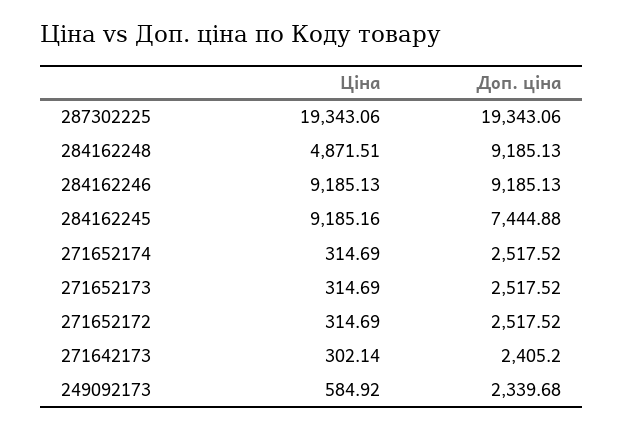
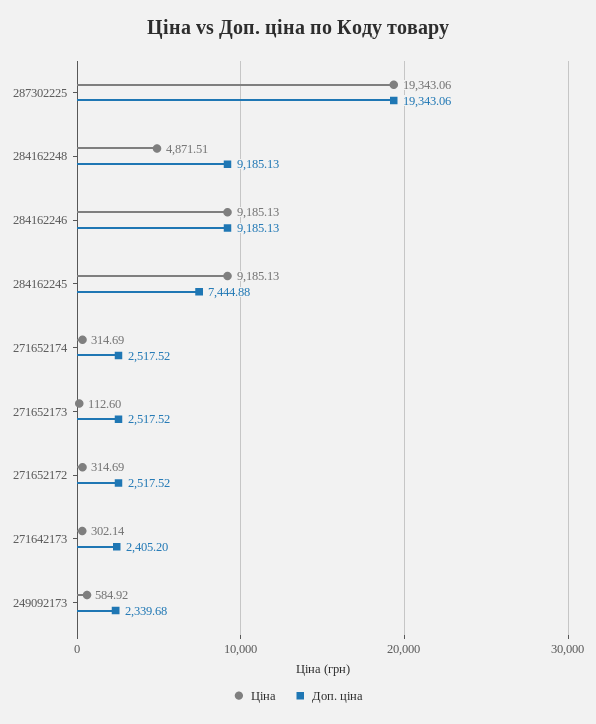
Ціна, 284162245: 9185.16 -> 9185.13
Ціна, 271652173: 314.69 -> 112.6

